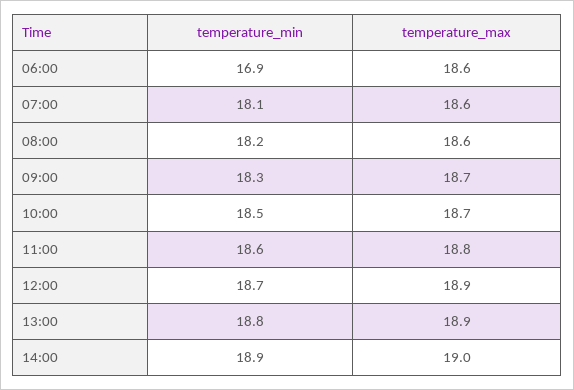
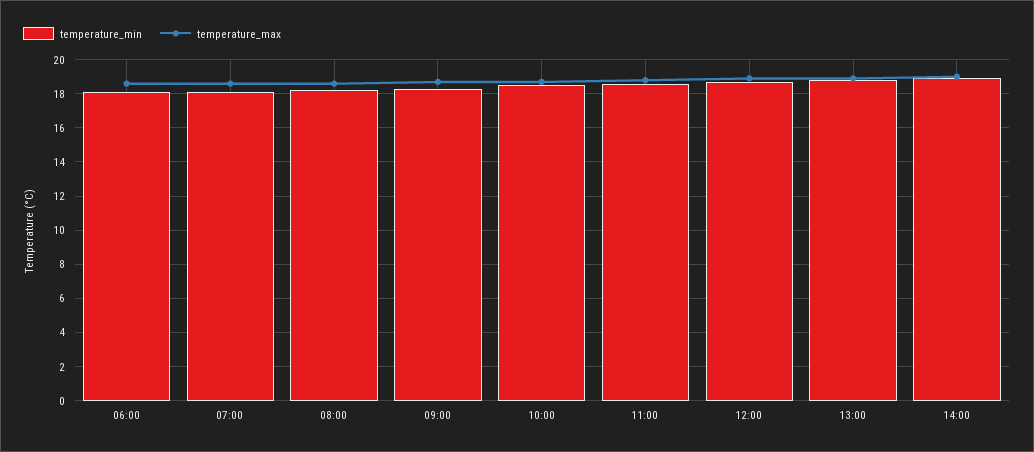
temperature_min, 06:00: 16.9 -> 18

